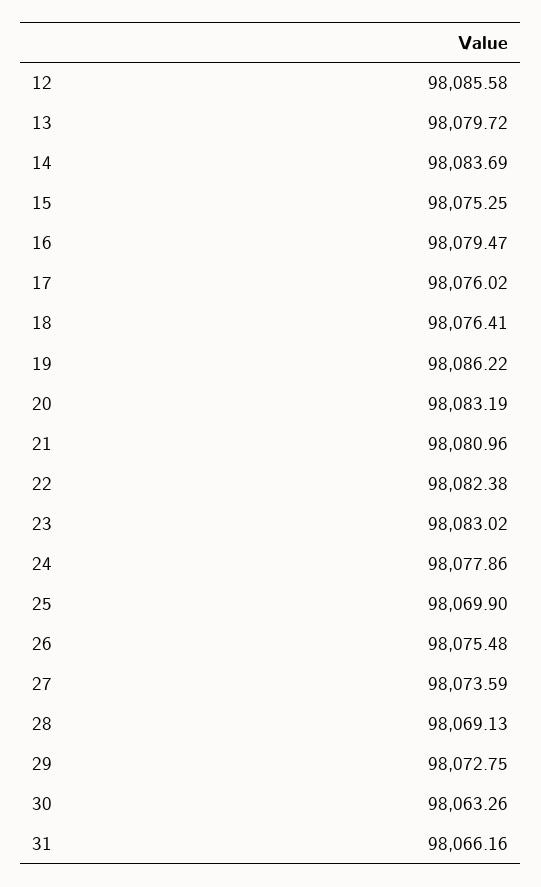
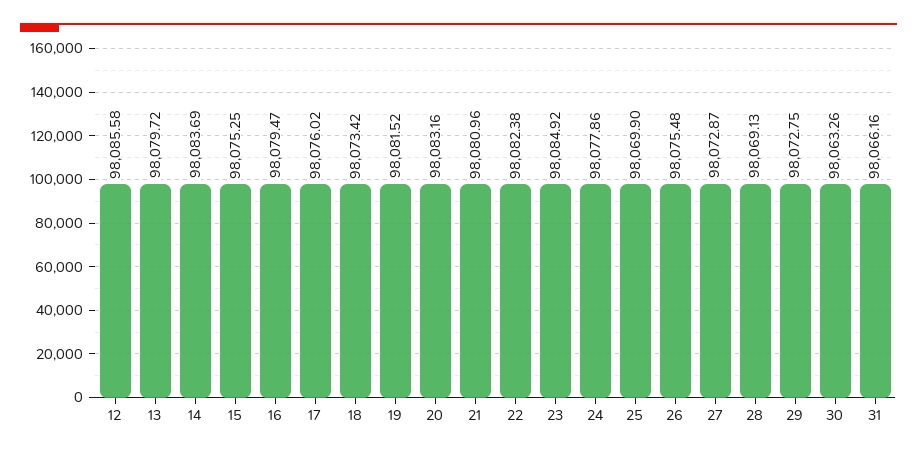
18: 98076.41 -> 98073.42
19: 98086.22 -> 98081.52
20: 98083.19 -> 98083.16
23: 98083.02 -> 98084.92
27: 98073.59 -> 98072.87

